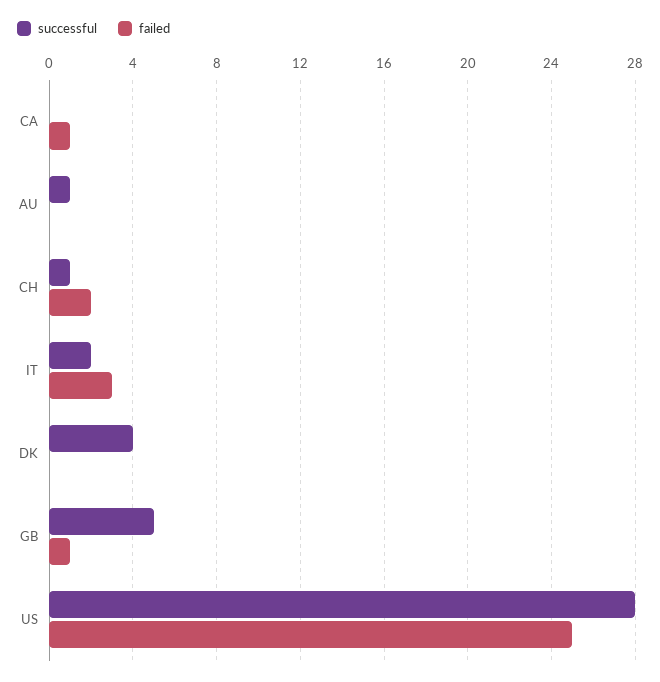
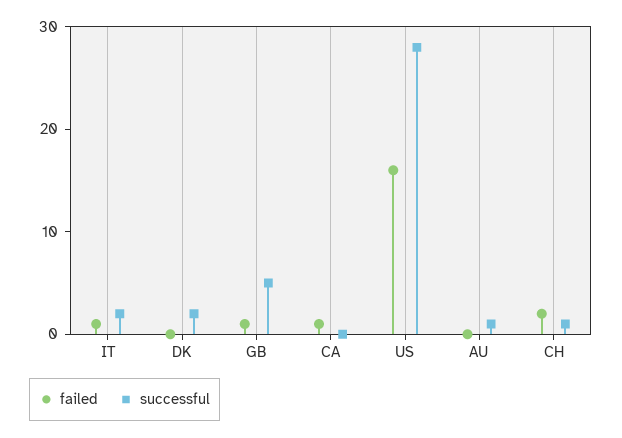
failed, IT: 3 -> 1
successful, DK: 4 -> 2
failed, US: 25 -> 16

